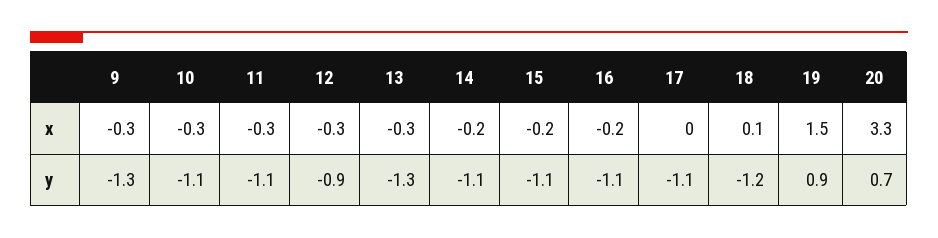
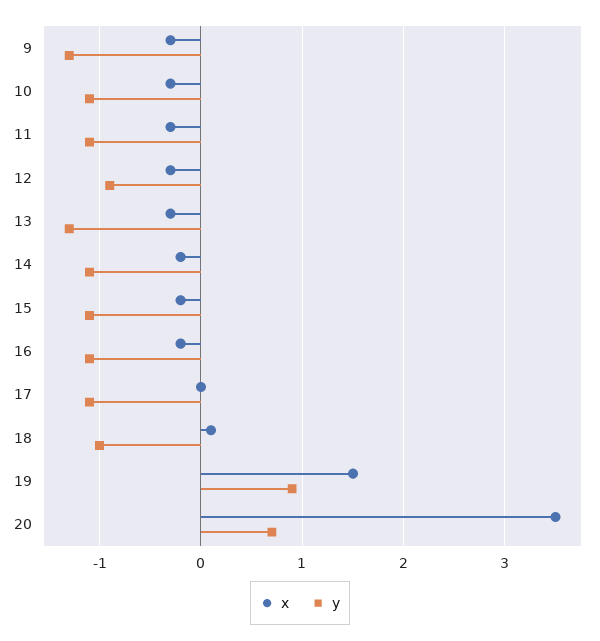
x, 20: 3.3 -> 3.5
y, 18: -1.2 -> -1

